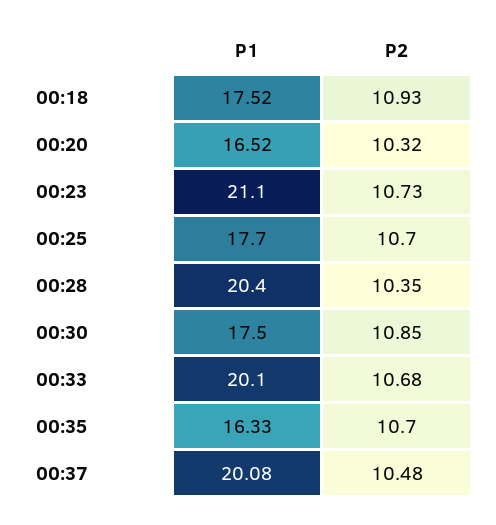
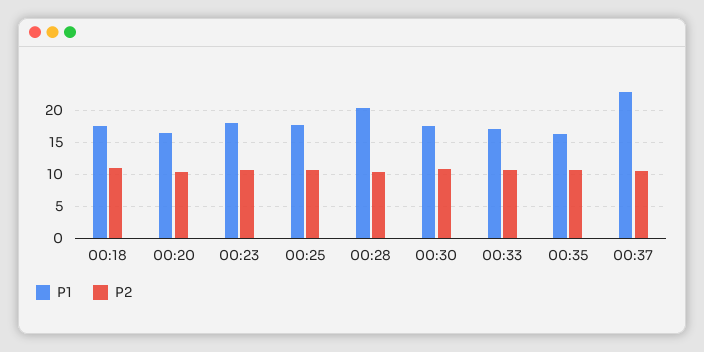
P1, 00:23: 21.1 -> 18
P1, 00:33: 20.1 -> 17
P1, 00:37: 20.08 -> 23

